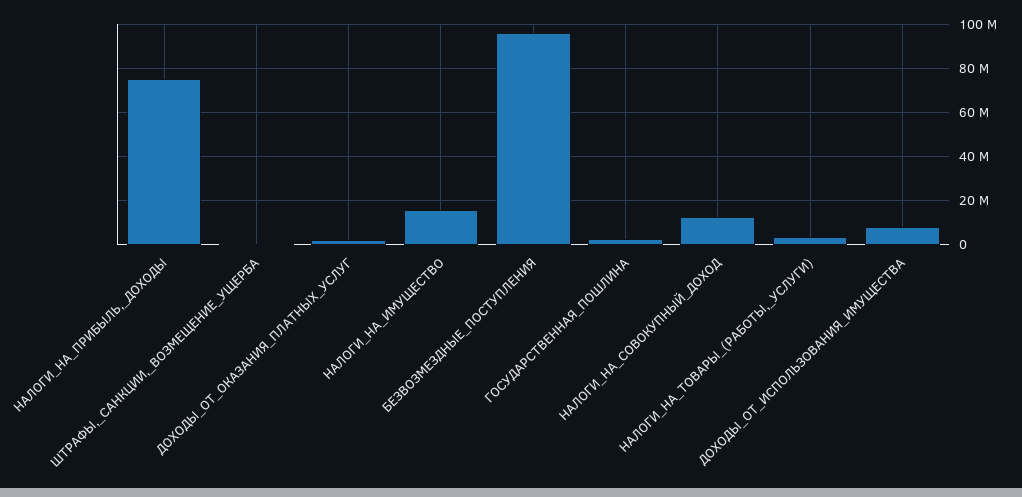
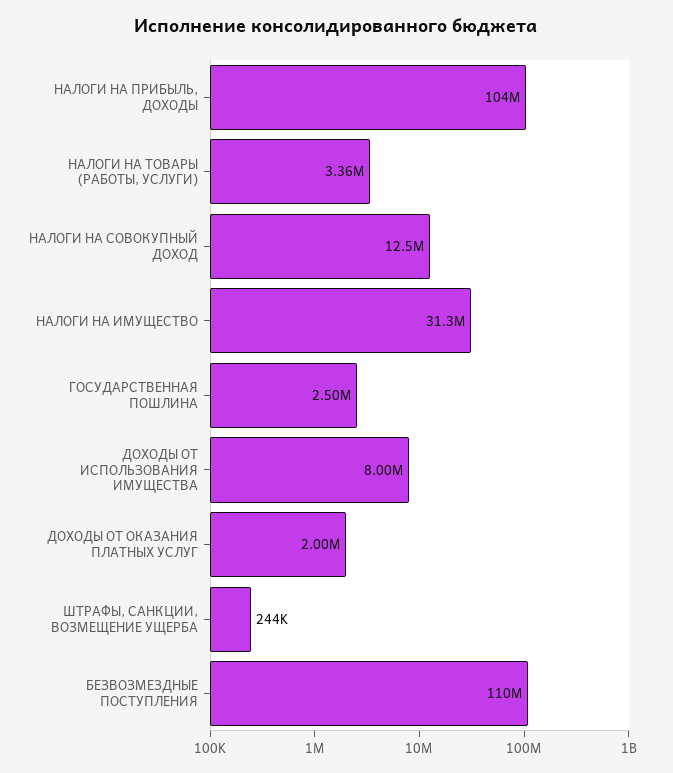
НАЛОГИ_НА_ПРИБЫЛЬ,_ДОХОДЫ: 75000000 -> 104000000
НАЛОГИ_НА_ИМУЩЕСТВО: 15000000 -> 31300000
БЕЗВОЗМЕЗДНЫЕ_ПОСТУПЛЕНИЯ: 95000000 -> 110000000

